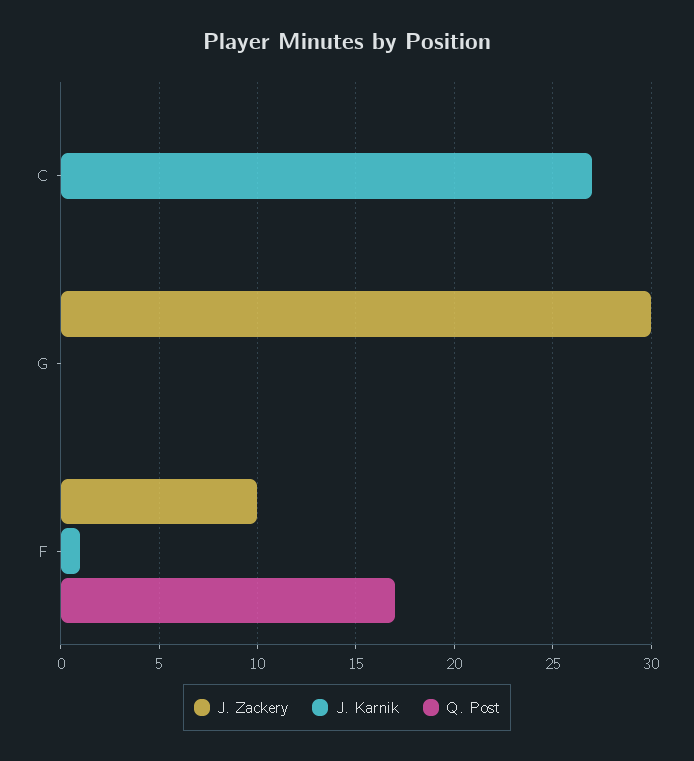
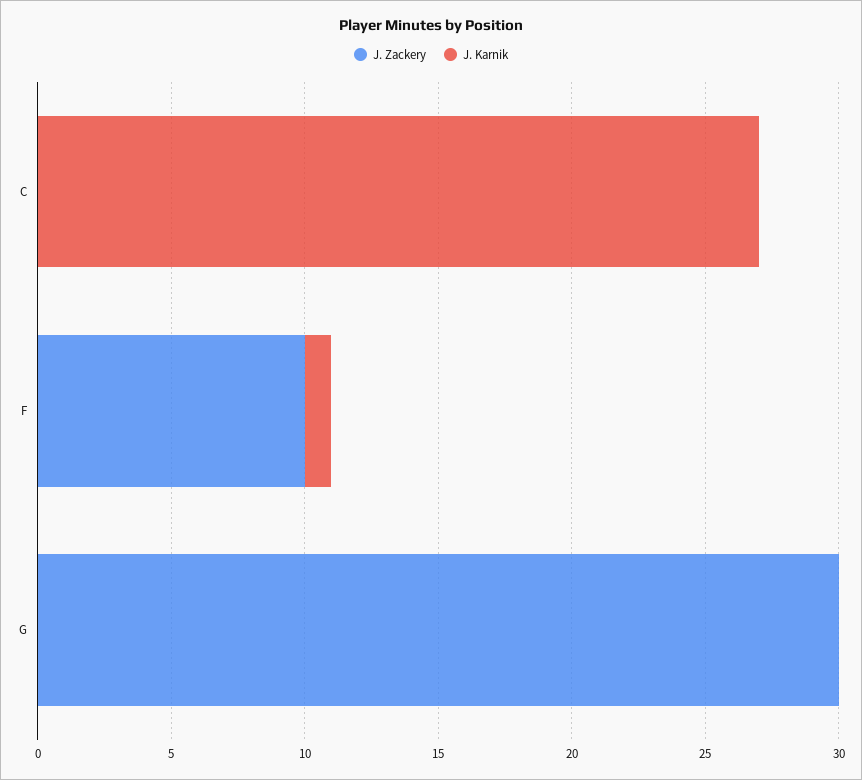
Q. Post, C: 0 -> none
Q. Post, G: 0 -> none
Q. Post, F: 17 -> none

